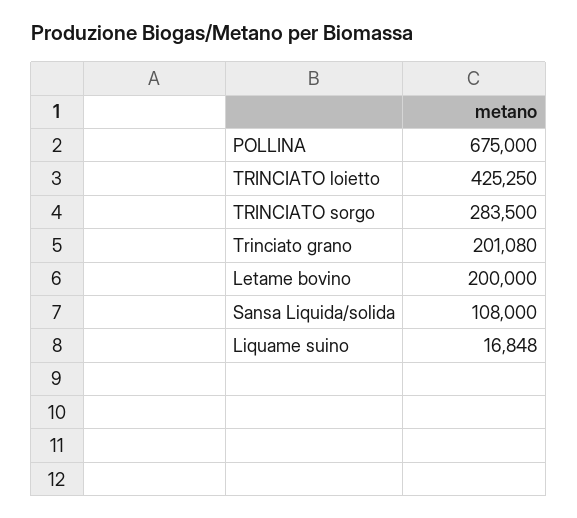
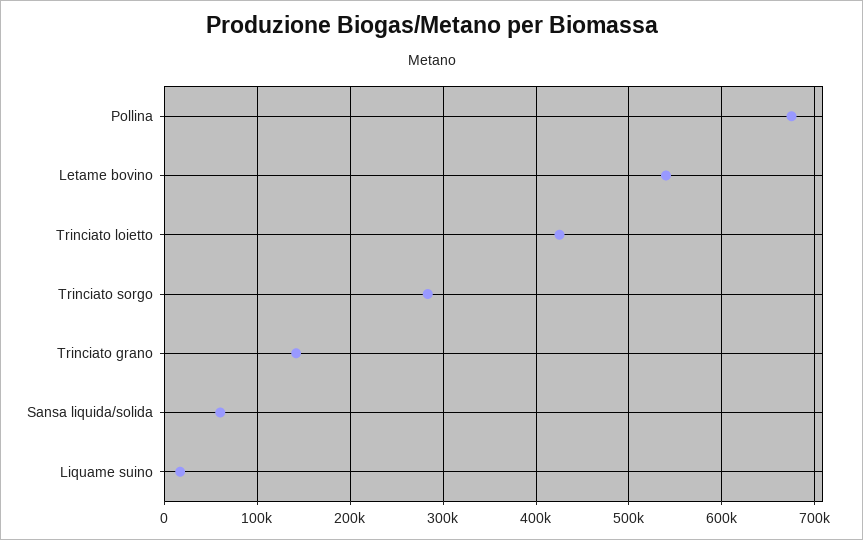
Trinciato grano: 201080 -> 140000
Letame bovino: 200000 -> 540000
Sansa Liquida/solida: 108000 -> 60000

